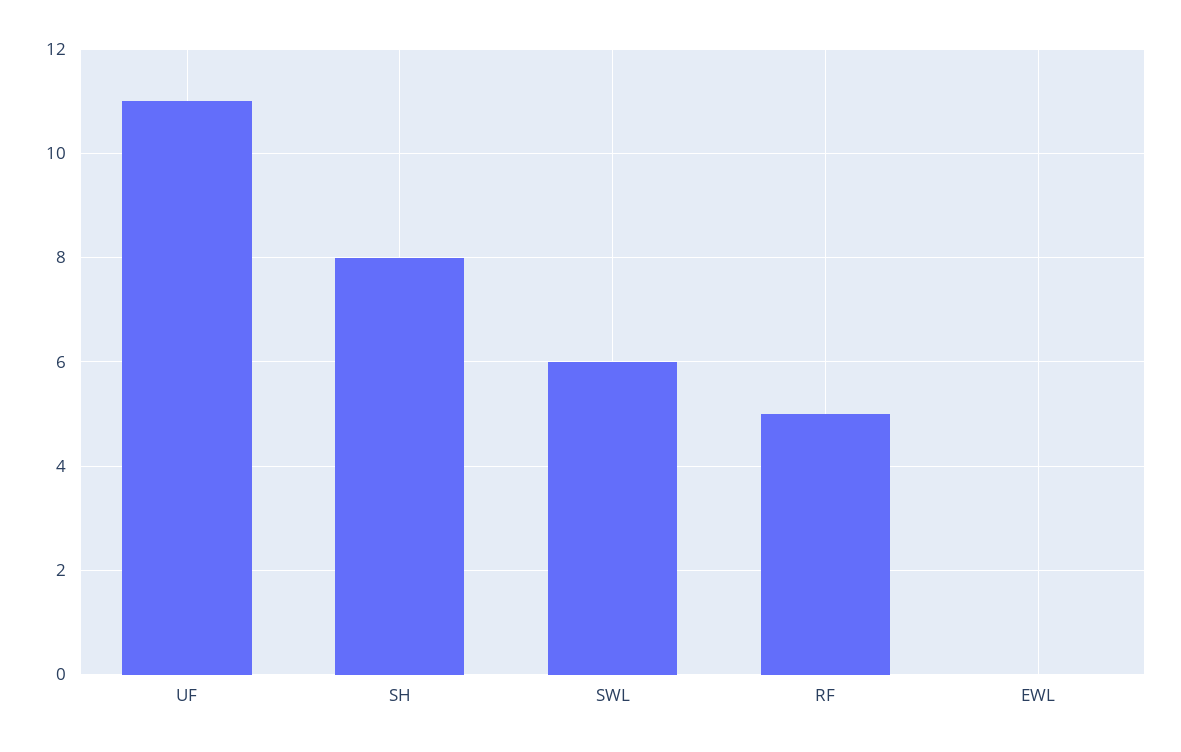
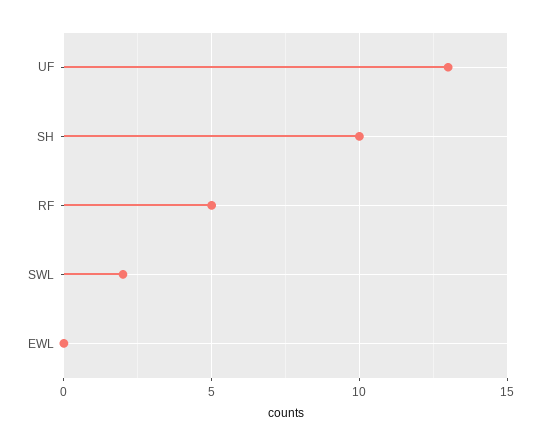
UF: 11 -> 13
SH: 8 -> 10
SWL: 6 -> 2

